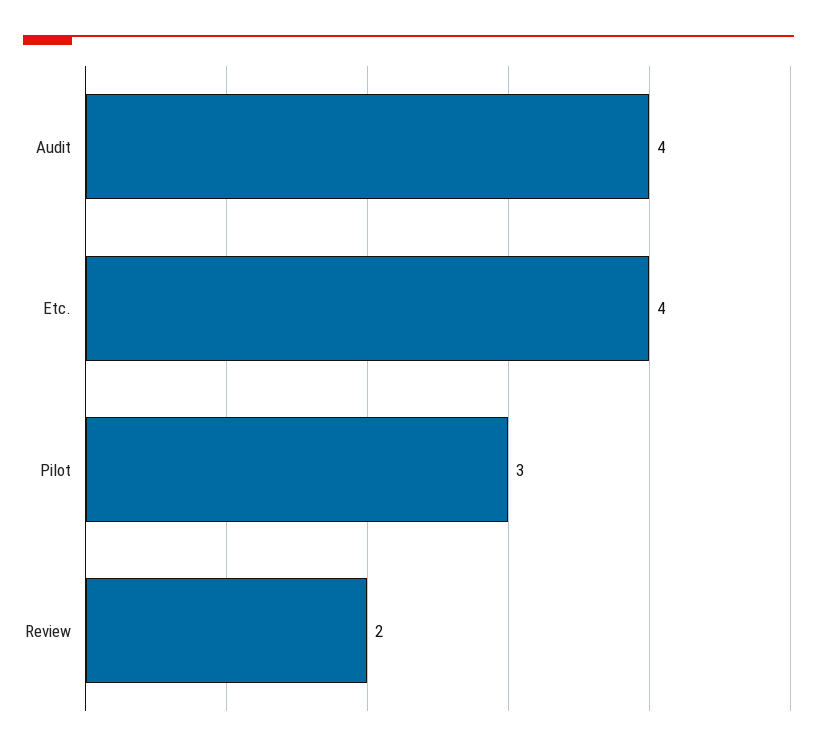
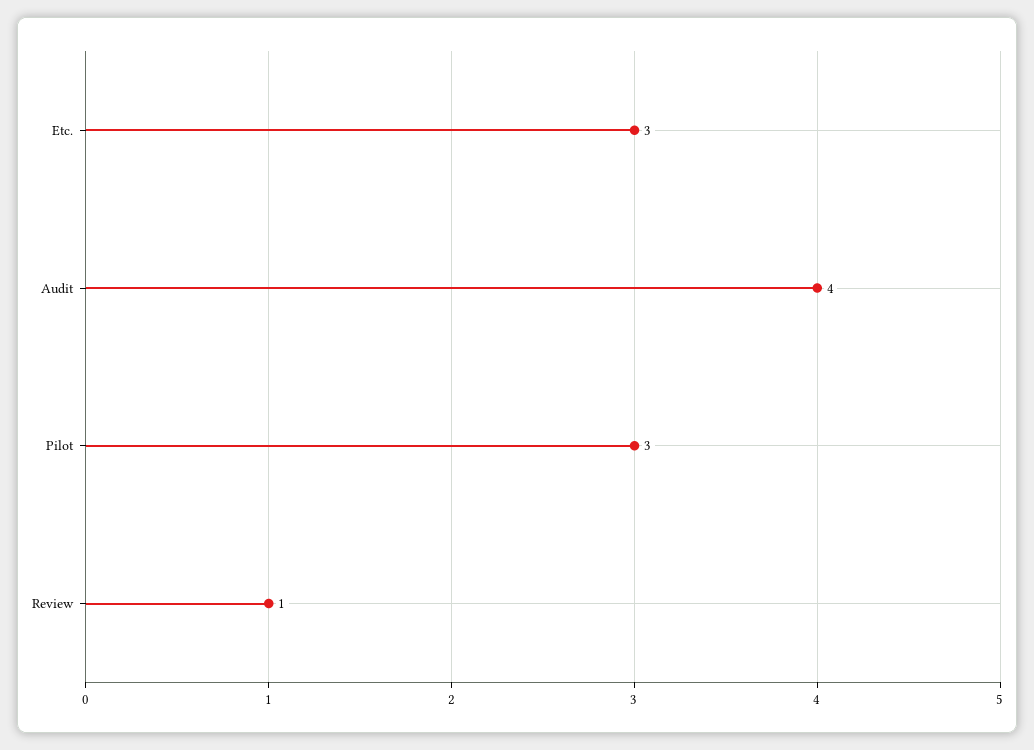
Etc.: 4 -> 3
Review: 2 -> 1

